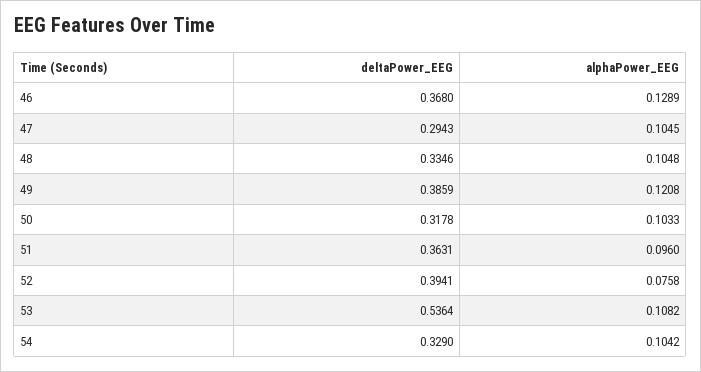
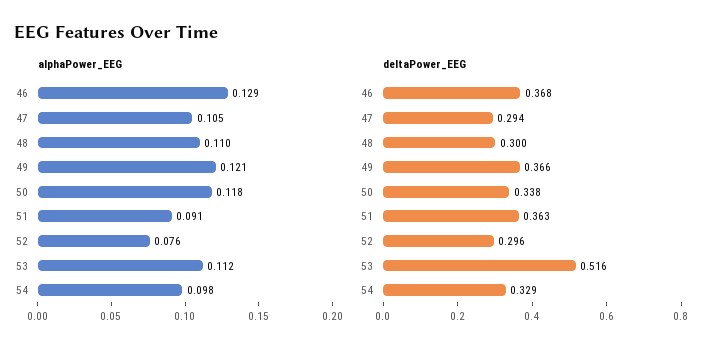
deltaPower_EEG, 48: 0.3346 -> 0.3
alphaPower_EEG, 48: 0.1048 -> 0.11
deltaPower_EEG, 49: 0.3859 -> 0.366
deltaPower_EEG, 50: 0.3178 -> 0.338
alphaPower_EEG, 50: 0.1033 -> 0.118
alphaPower_EEG, 51: 0.096 -> 0.091
deltaPower_EEG, 52: 0.3941 -> 0.296
deltaPower_EEG, 53: 0.5364 -> 0.516
alphaPower_EEG, 53: 0.1082 -> 0.112
alphaPower_EEG, 54: 0.1042 -> 0.098

